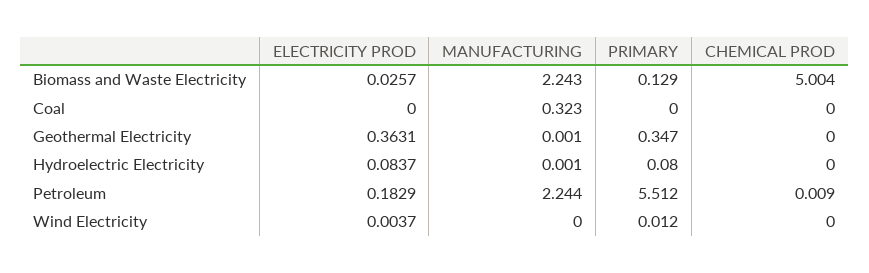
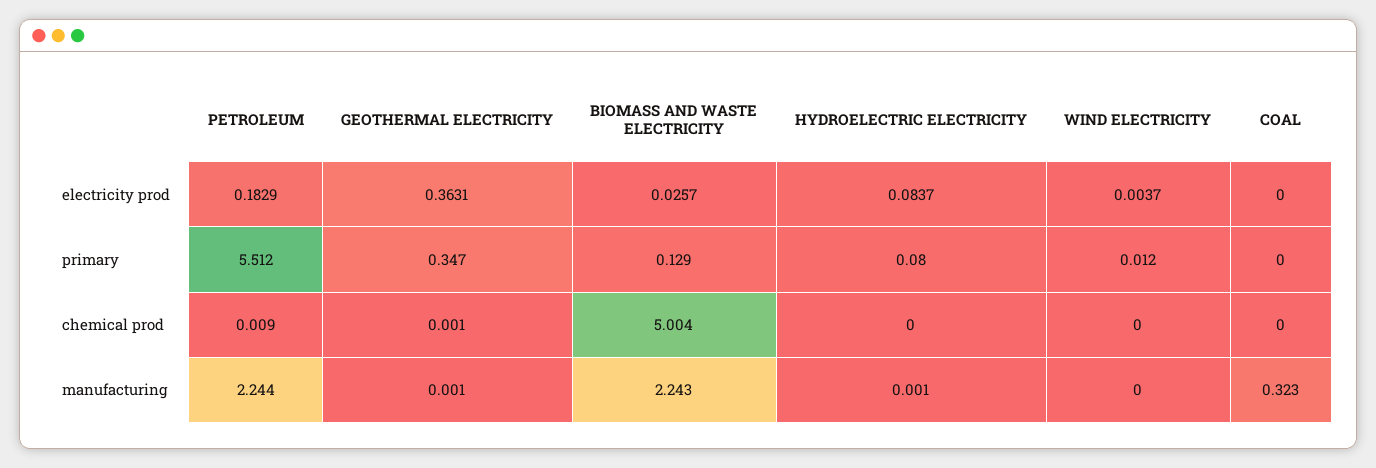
CHEMICAL PROD, Geothermal Electricity: 0 -> 0.001

